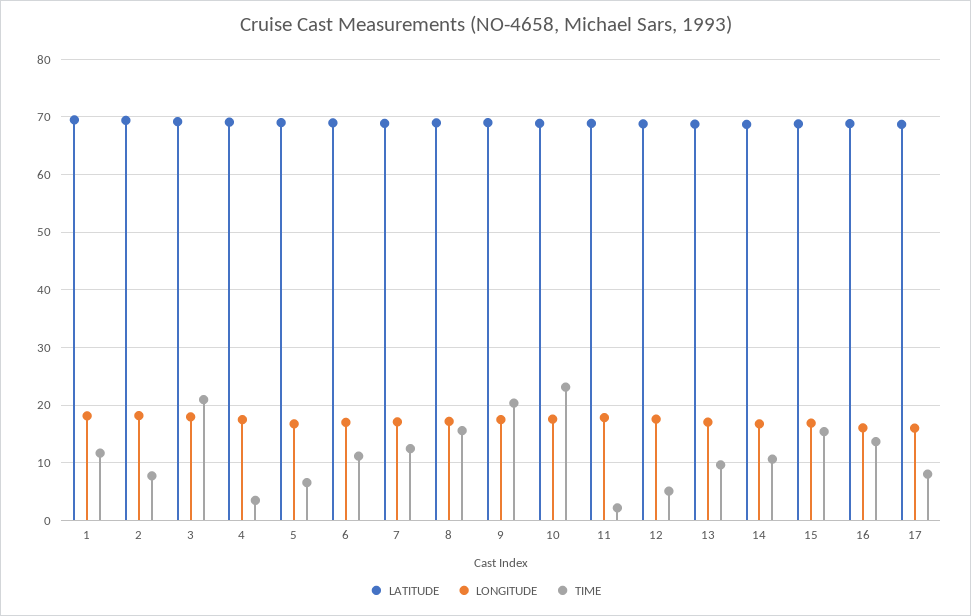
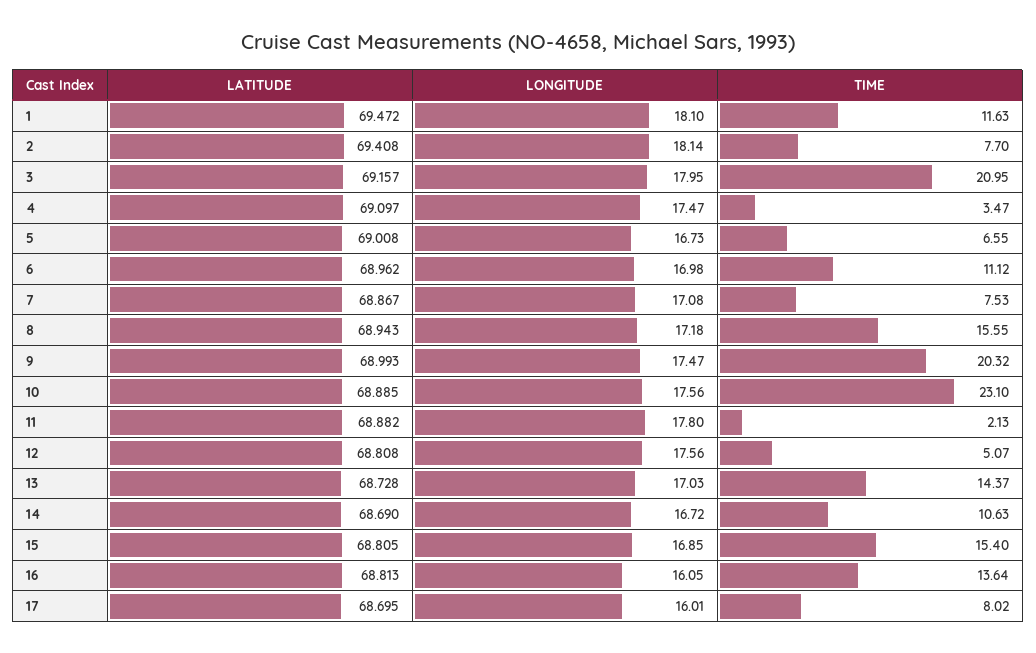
TIME, 7: 12 -> 7.53
TIME, 13: 10 -> 14.37

